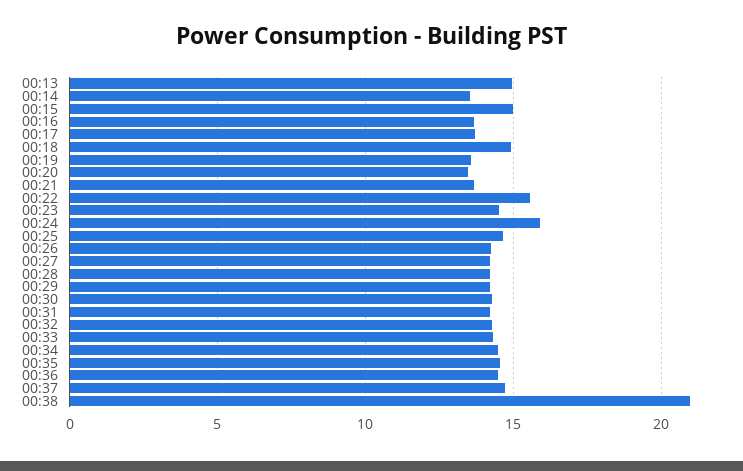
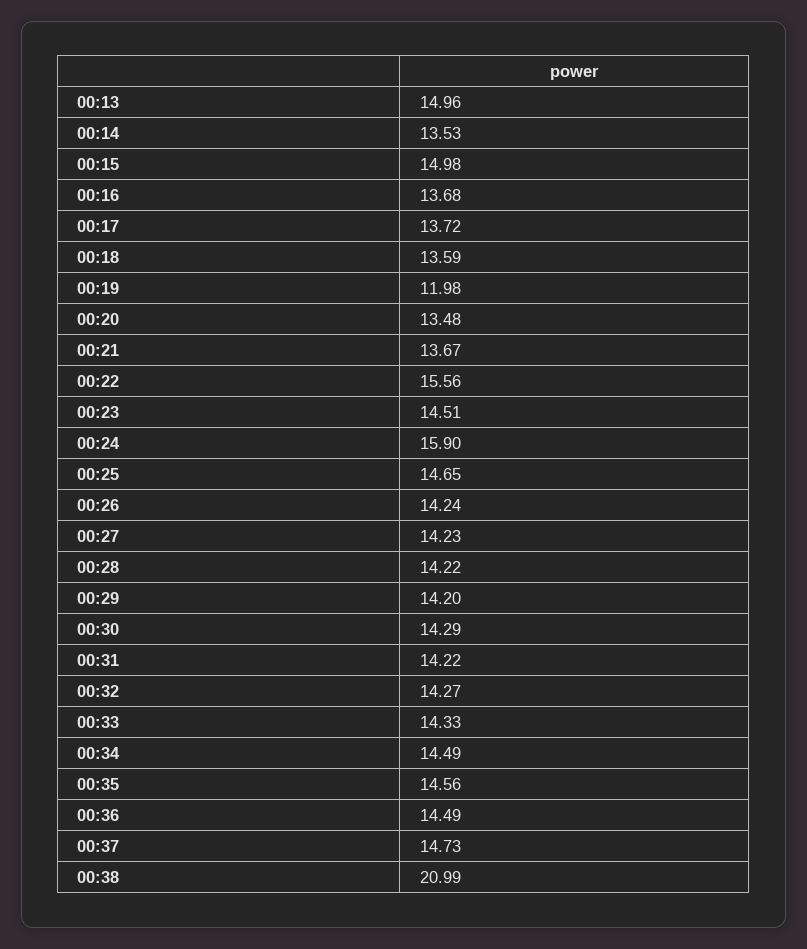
00:18: 15 -> 13.59
00:19: 13.5 -> 11.98

